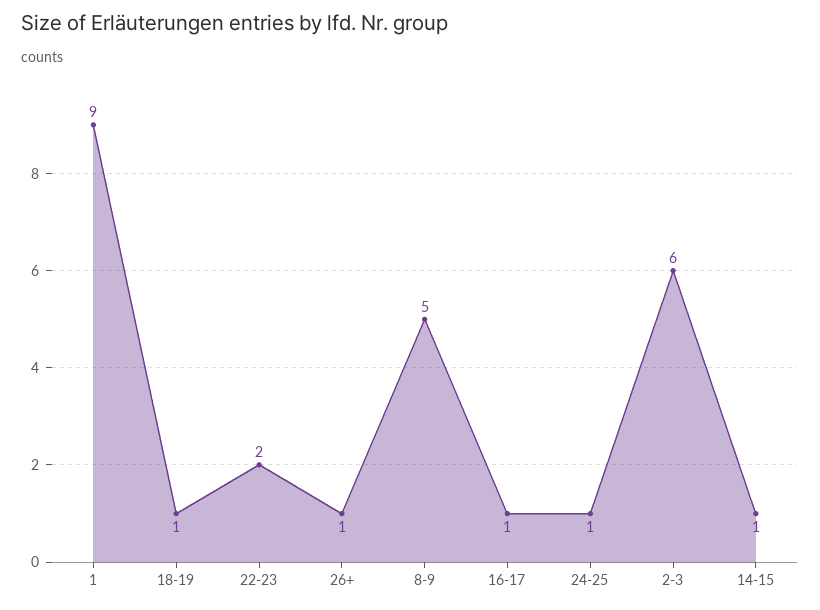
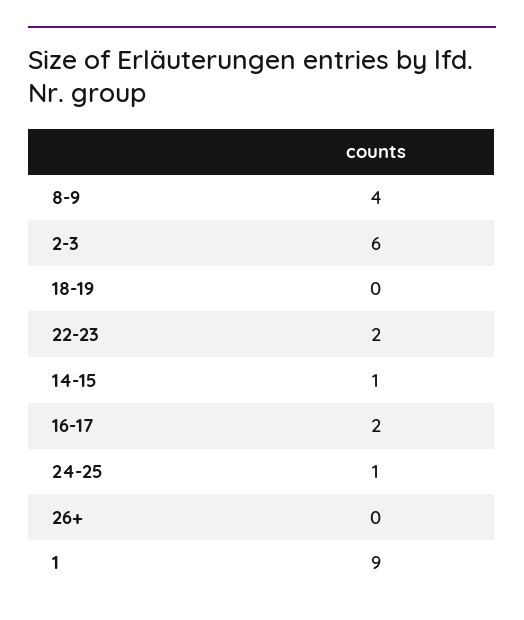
18-19: 1 -> 0
26+: 1 -> 0
8-9: 5 -> 4
16-17: 1 -> 2

